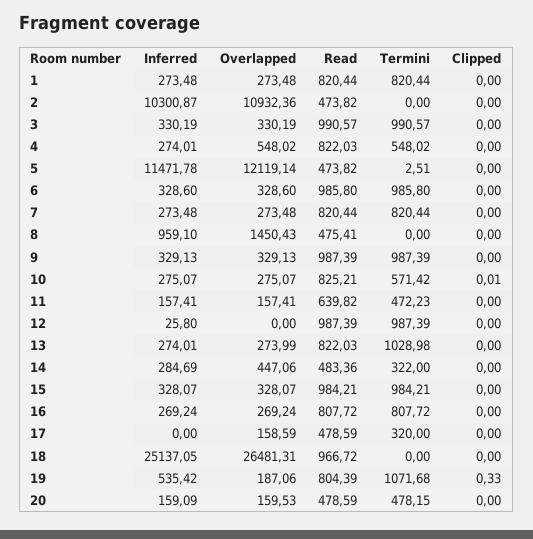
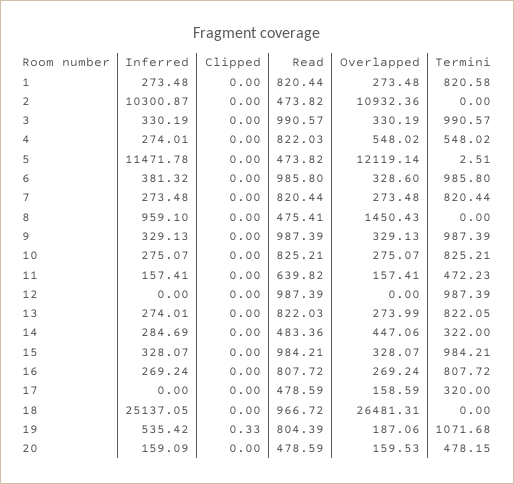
Termini, 1: 820.44 -> 820.58
Inferred, 6: 328.6 -> 381.32
Termini, 10: 571.42 -> 825.21
Clipped, 10: 0.01 -> 0
Inferred, 12: 25.8 -> 0
Termini, 13: 1028.98 -> 822.05

